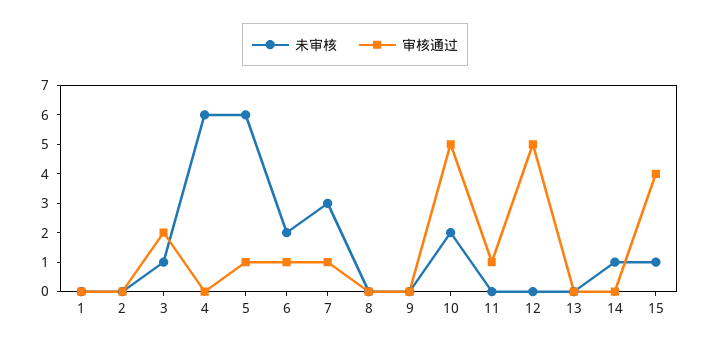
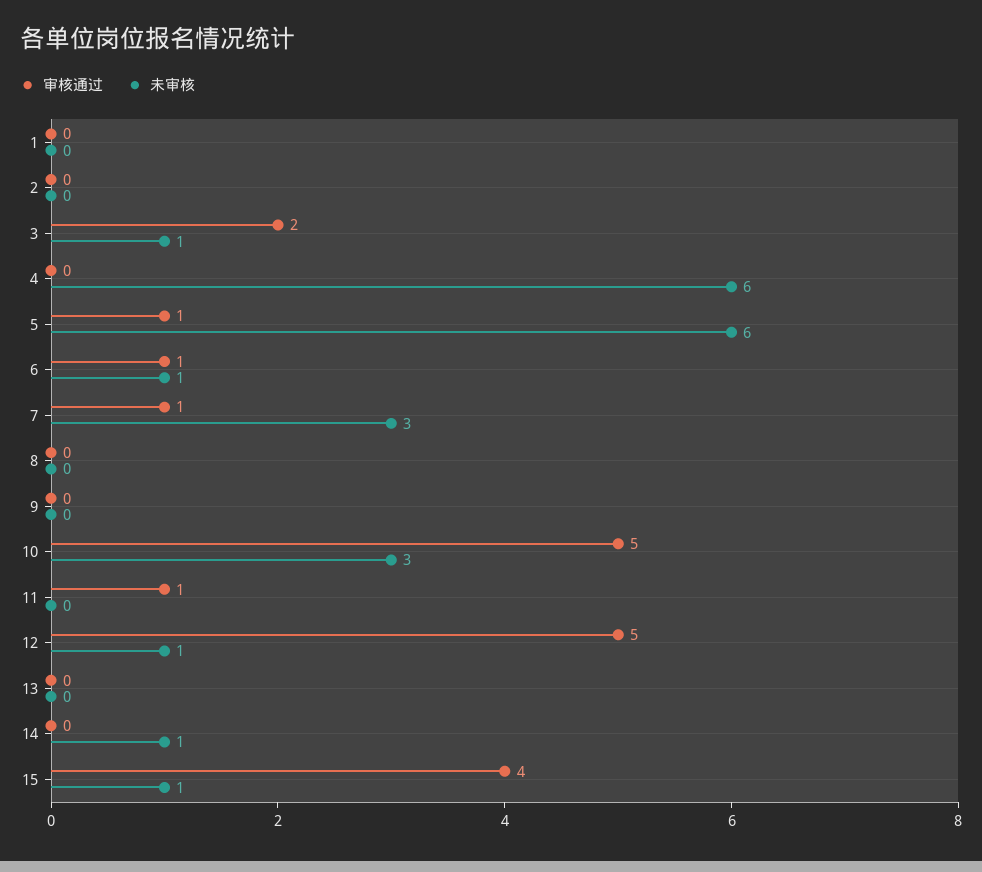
未审核, 6: 2 -> 1
未审核, 10: 2 -> 3
未审核, 12: 0 -> 1

